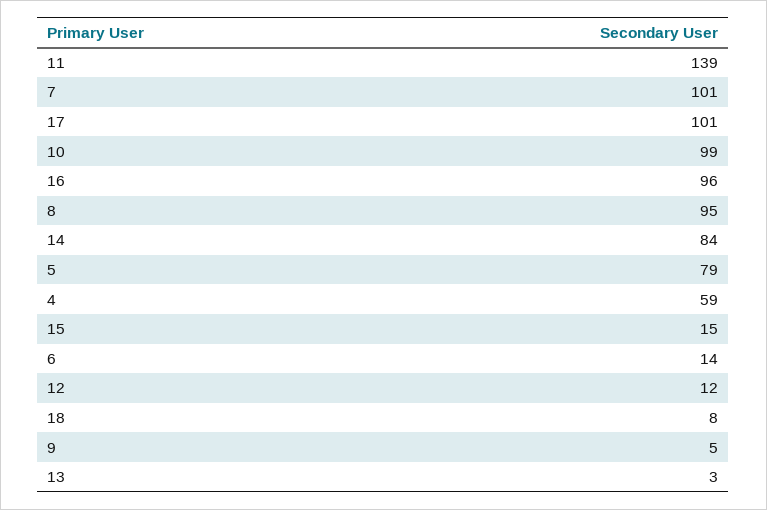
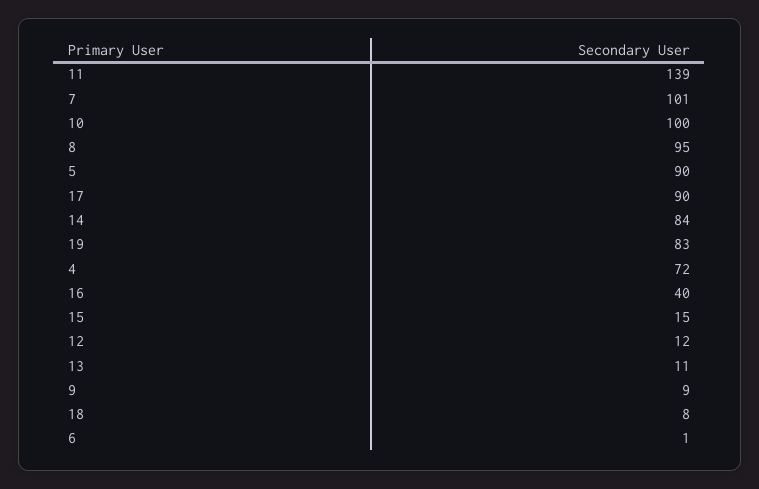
17: 101 -> 90
10: 99 -> 100
16: 96 -> 40
5: 79 -> 90
4: 59 -> 72
6: 14 -> 1
9: 5 -> 9
13: 3 -> 11
19: none -> 83

